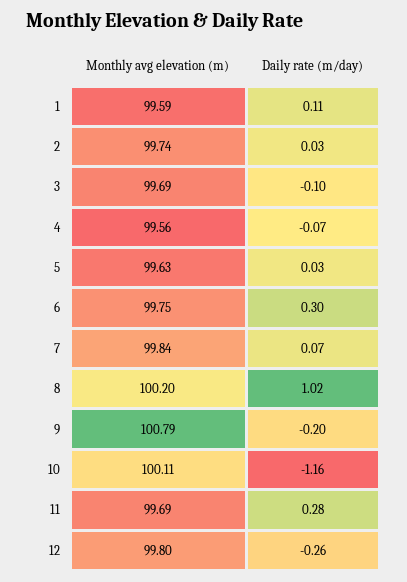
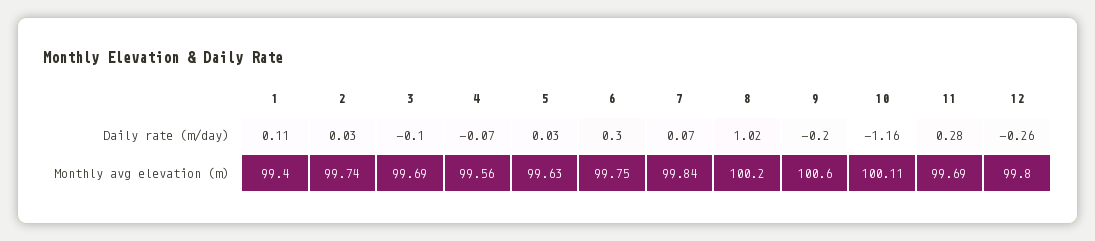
Monthly avg elevation (m), 1: 99.59 -> 99.4
Monthly avg elevation (m), 9: 100.79 -> 100.6

